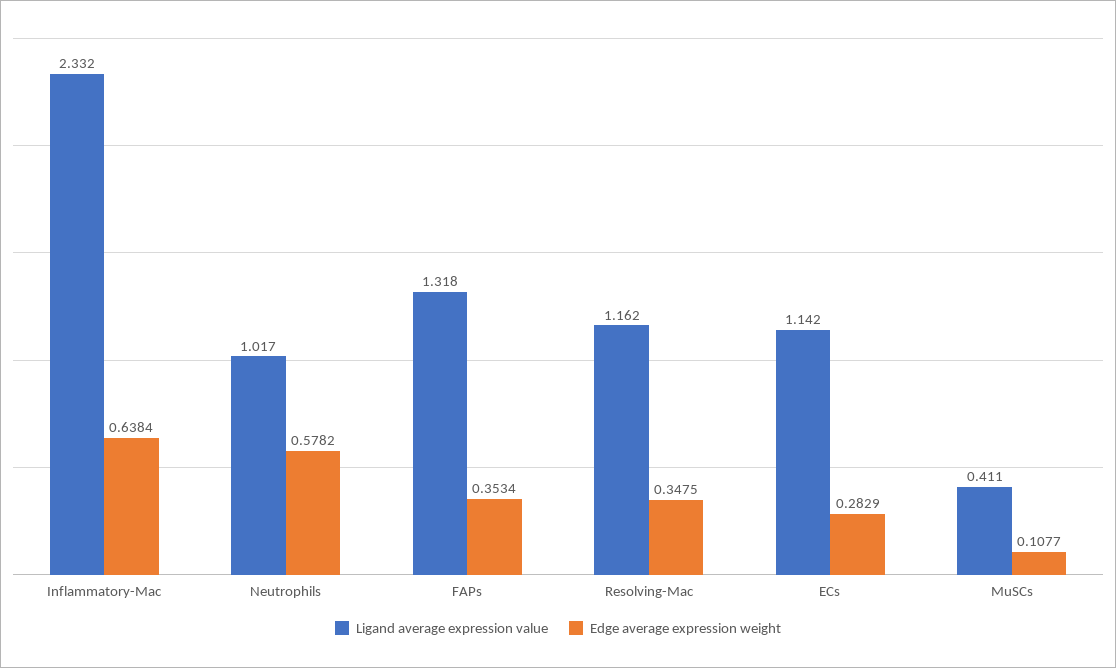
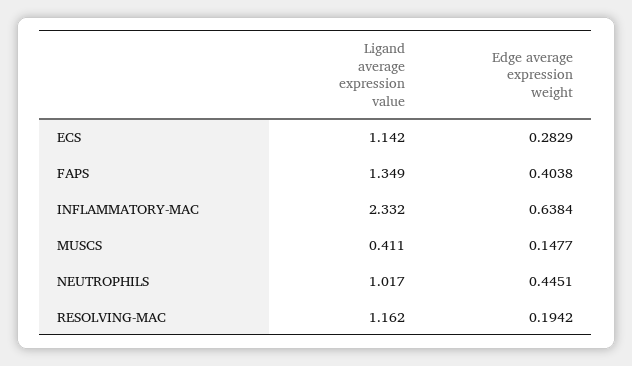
Edge average expression weight, Neutrophils: 0.5782 -> 0.4451
Ligand average expression value, FAPs: 1.318 -> 1.349
Edge average expression weight, FAPs: 0.3534 -> 0.4038
Edge average expression weight, Resolving-Mac: 0.3475 -> 0.1942
Edge average expression weight, MuSCs: 0.1077 -> 0.1477

